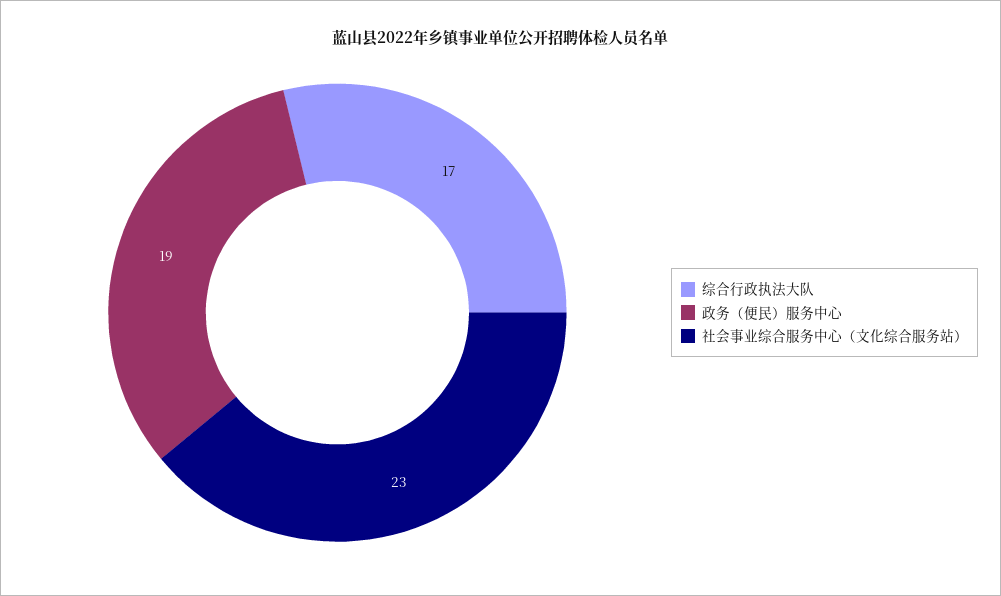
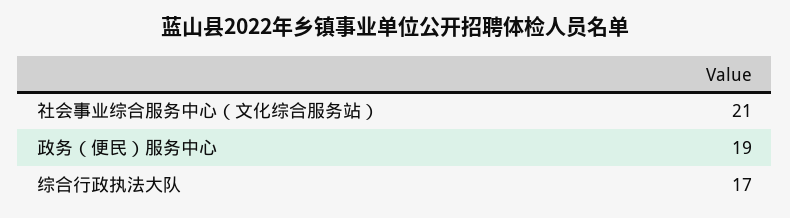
社会事业综合服务中心（文化综合服务站）: 23 -> 21

